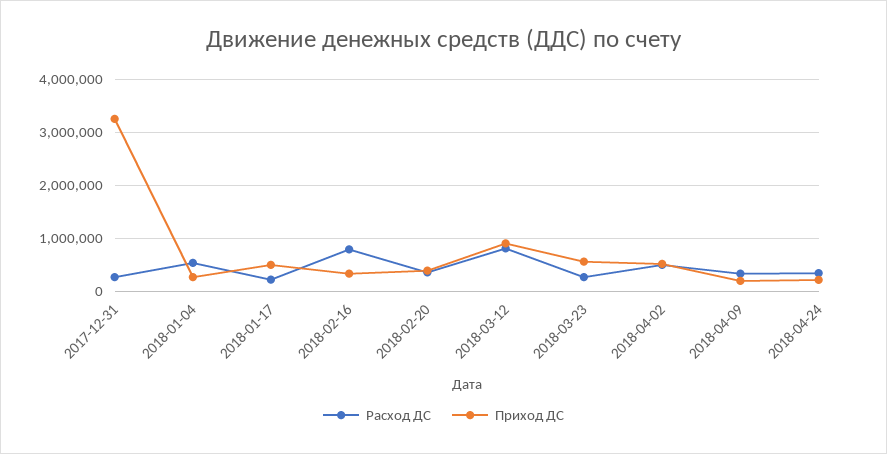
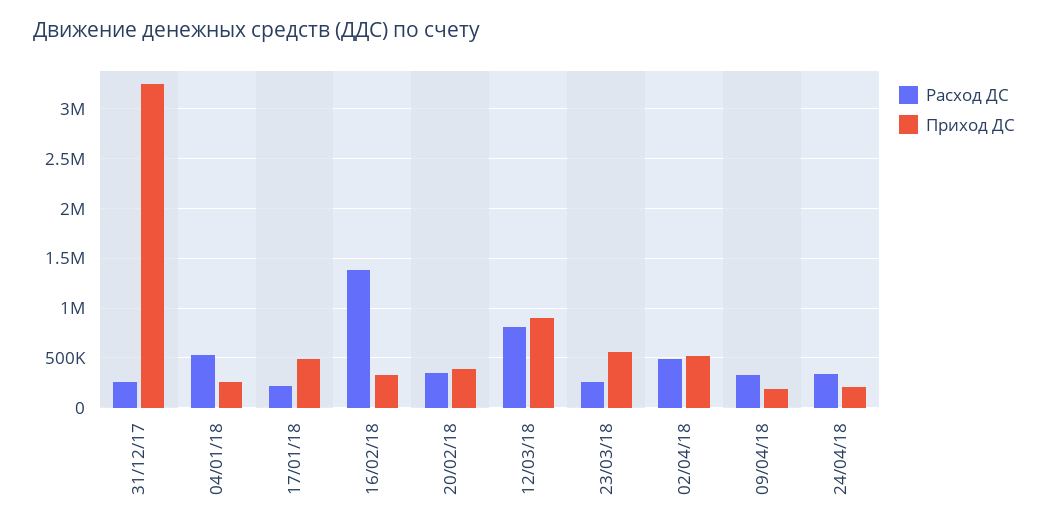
Расход ДС, 2018-02-16: 800000 -> 1400000

